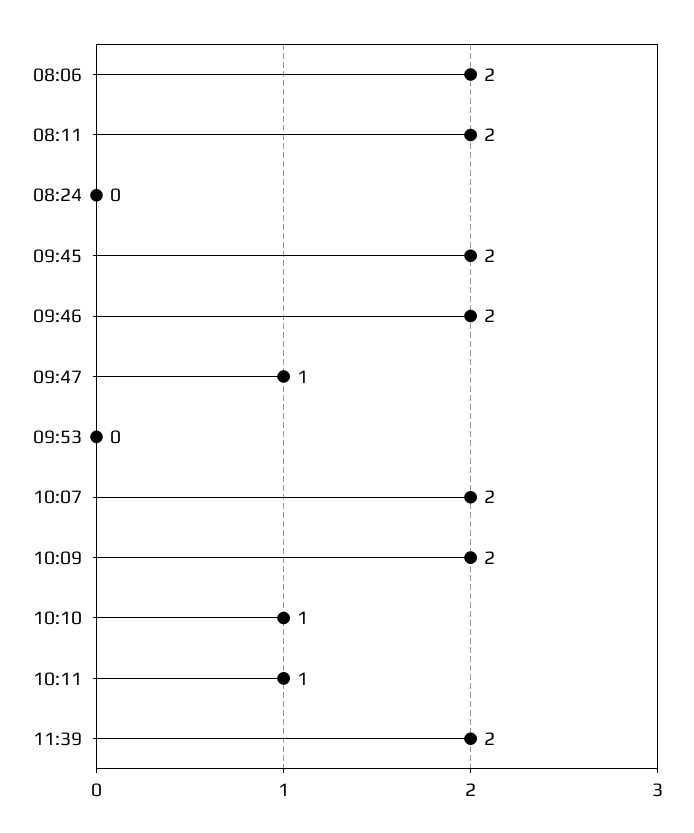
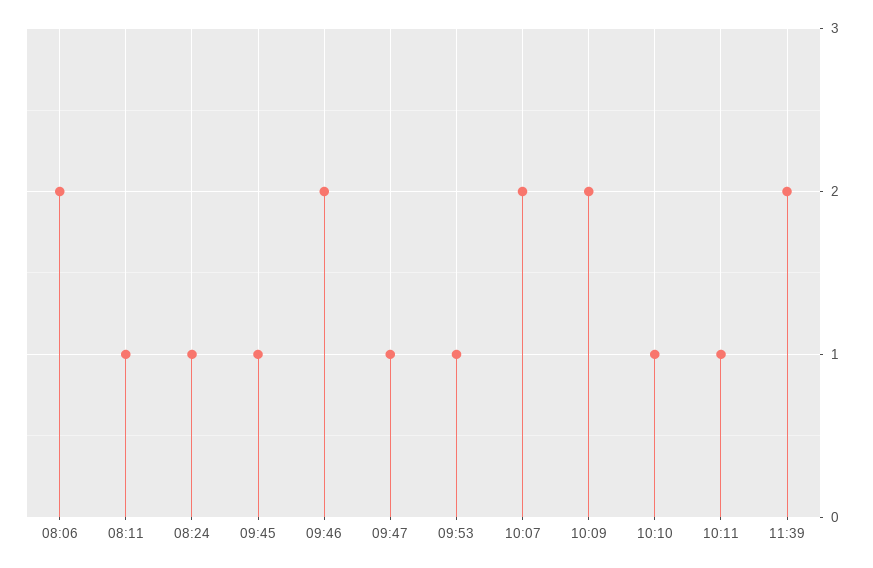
08:11: 2 -> 1
08:24: 0 -> 1
09:45: 2 -> 1
09:53: 0 -> 1

